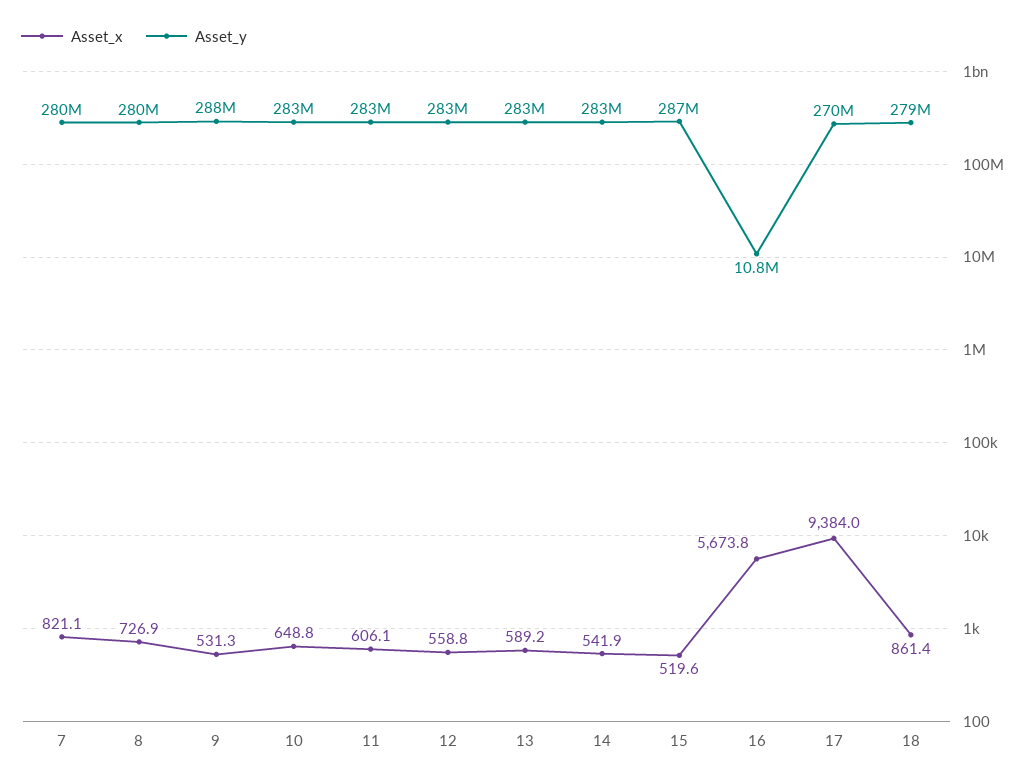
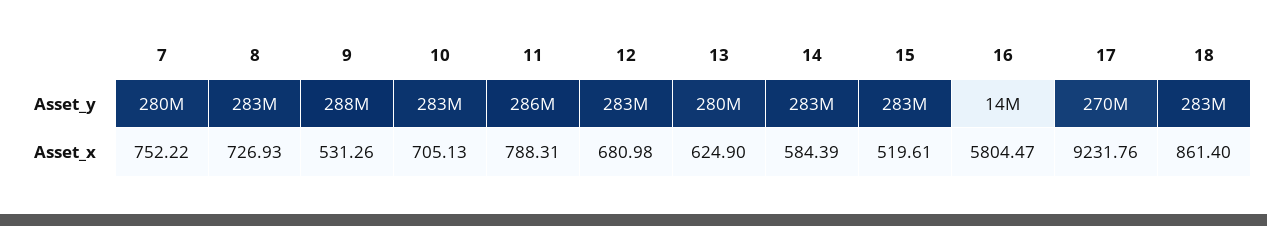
Asset_x, 7: 821.1 -> 752.22
Asset_y, 8: 280000000 -> 283000000
Asset_x, 10: 648.8 -> 705.13
Asset_x, 11: 606.1 -> 788.31
Asset_y, 11: 283000000 -> 286000000
Asset_x, 12: 558.8 -> 680.98
Asset_x, 13: 589.2 -> 624.9
Asset_y, 13: 283000000 -> 280000000
Asset_x, 14: 541.9 -> 584.39
Asset_y, 15: 287000000 -> 283000000
Asset_x, 16: 5673.8 -> 5804.47
Asset_y, 16: 10800000 -> 14000000
Asset_x, 17: 9384 -> 9231.76
Asset_y, 18: 279000000 -> 283000000

